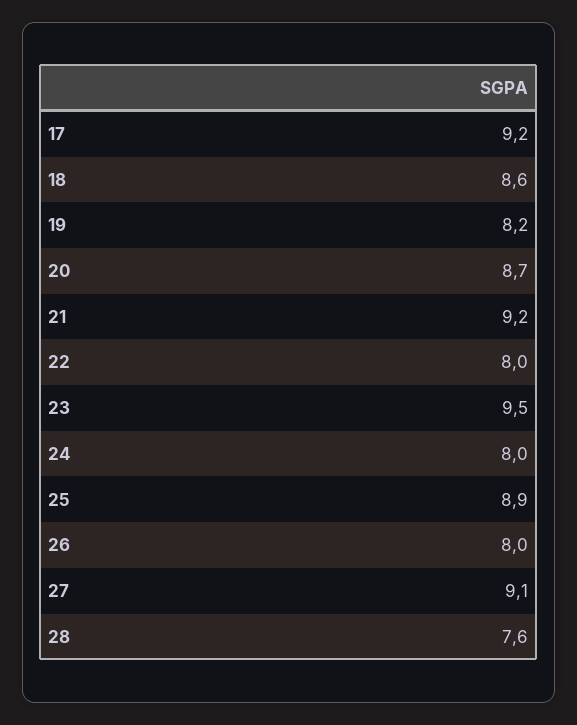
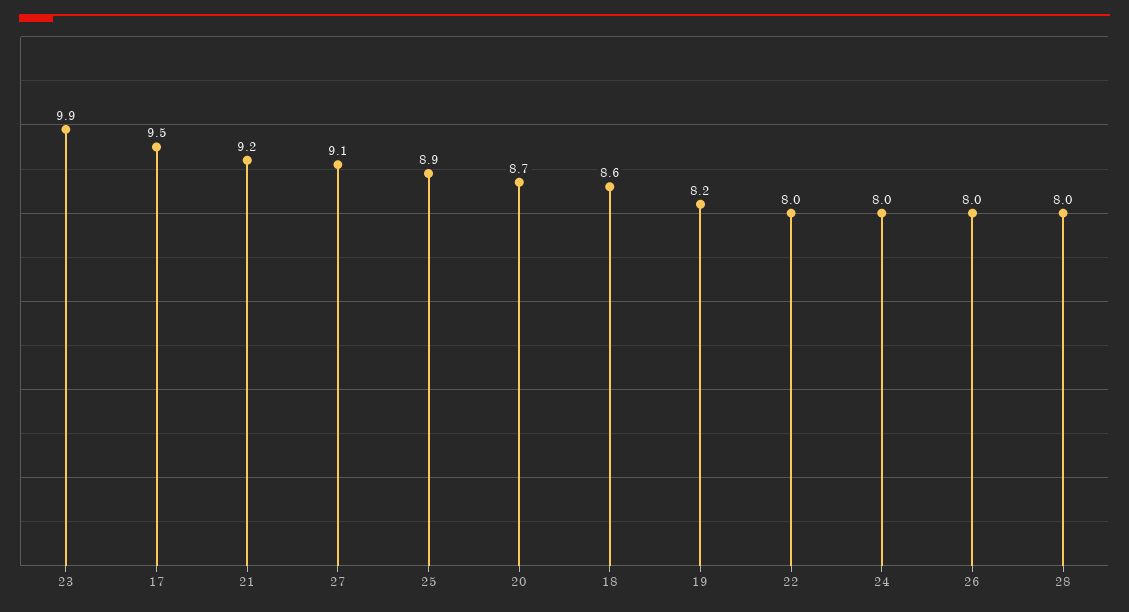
17: 9.2 -> 9.5
23: 9.5 -> 9.9
28: 7.6 -> 8

